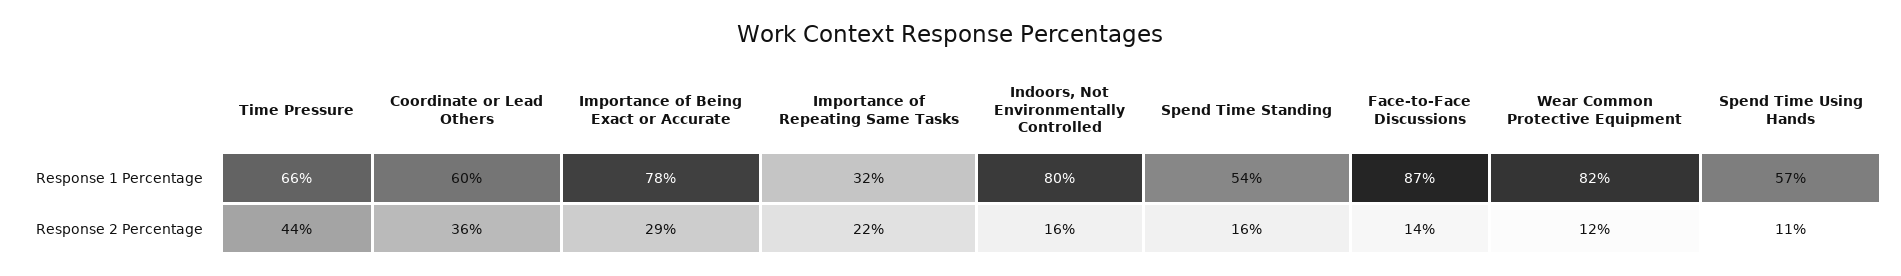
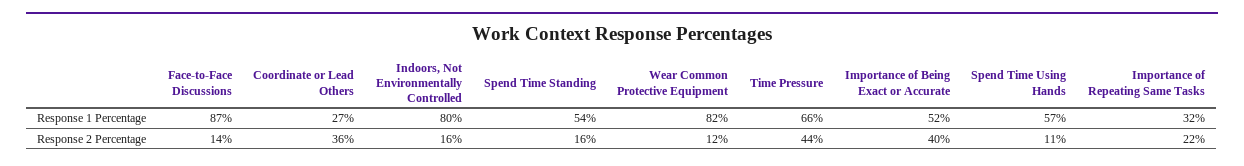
Coordinate or Lead Others, Response 1 Percentage: 60 -> 27
Importance of Being Exact or Accurate, Response 1 Percentage: 78 -> 52
Importance of Being Exact or Accurate, Response 2 Percentage: 29 -> 40

